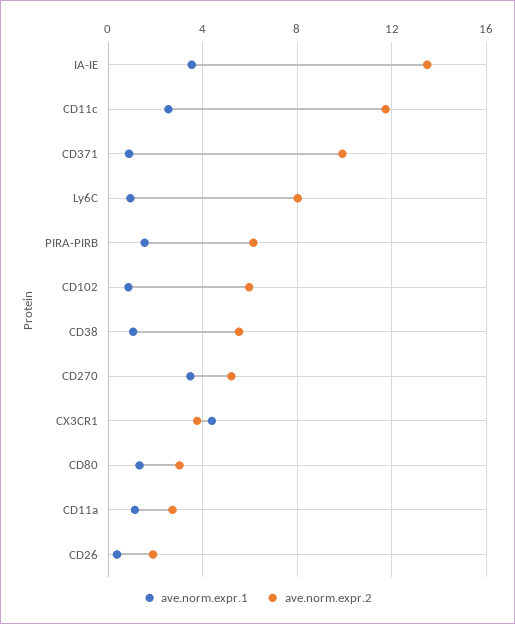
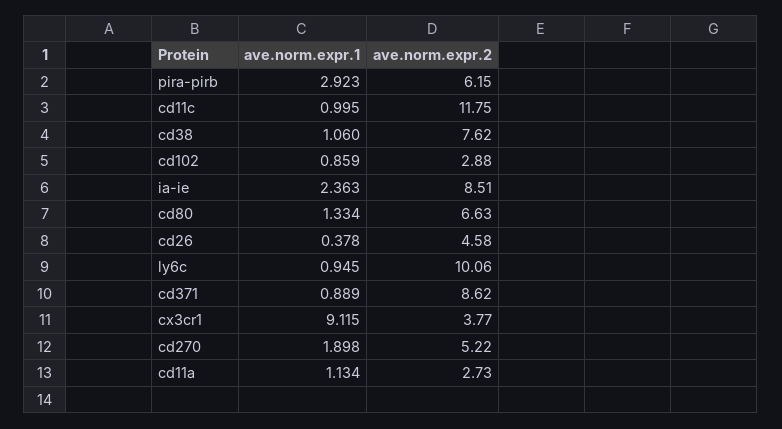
ave.norm.expr.1, IA-IE: 3.5 -> 2.363
ave.norm.expr.2, IA-IE: 13.5 -> 8.51
ave.norm.expr.1, CD11c: 2.5 -> 0.995
ave.norm.expr.2, CD371: 10 -> 8.62
ave.norm.expr.2, Ly6C: 8 -> 10.06
ave.norm.expr.1, PIRA-PIRB: 1.5 -> 2.923
ave.norm.expr.2, CD102: 6 -> 2.88
ave.norm.expr.2, CD38: 5.5 -> 7.62
ave.norm.expr.1, CD270: 3.5 -> 1.898
ave.norm.expr.1, CX3CR1: 4.5 -> 9.115
ave.norm.expr.2, CD80: 3 -> 6.63
ave.norm.expr.2, CD26: 2 -> 4.58

